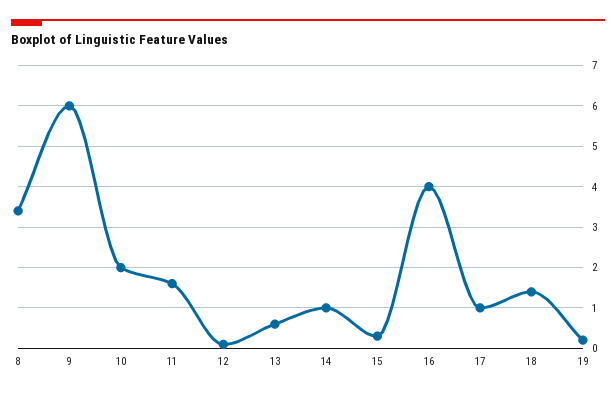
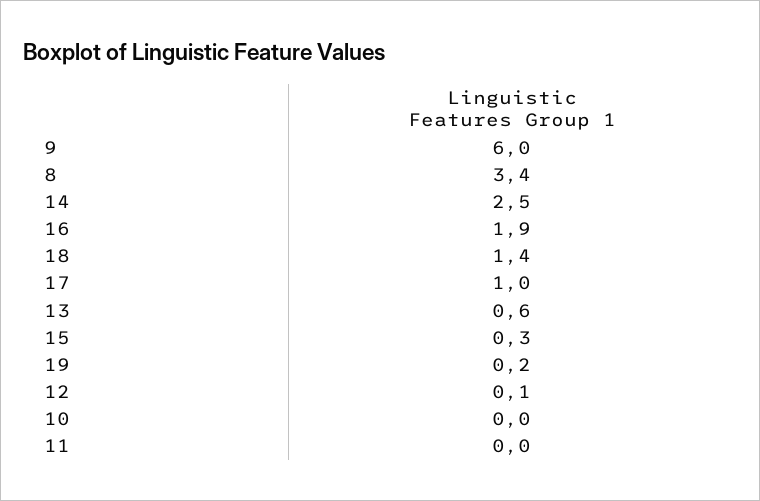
10: 2 -> 0
11: 1.5 -> 0
14: 1 -> 2.5
16: 4 -> 1.9

